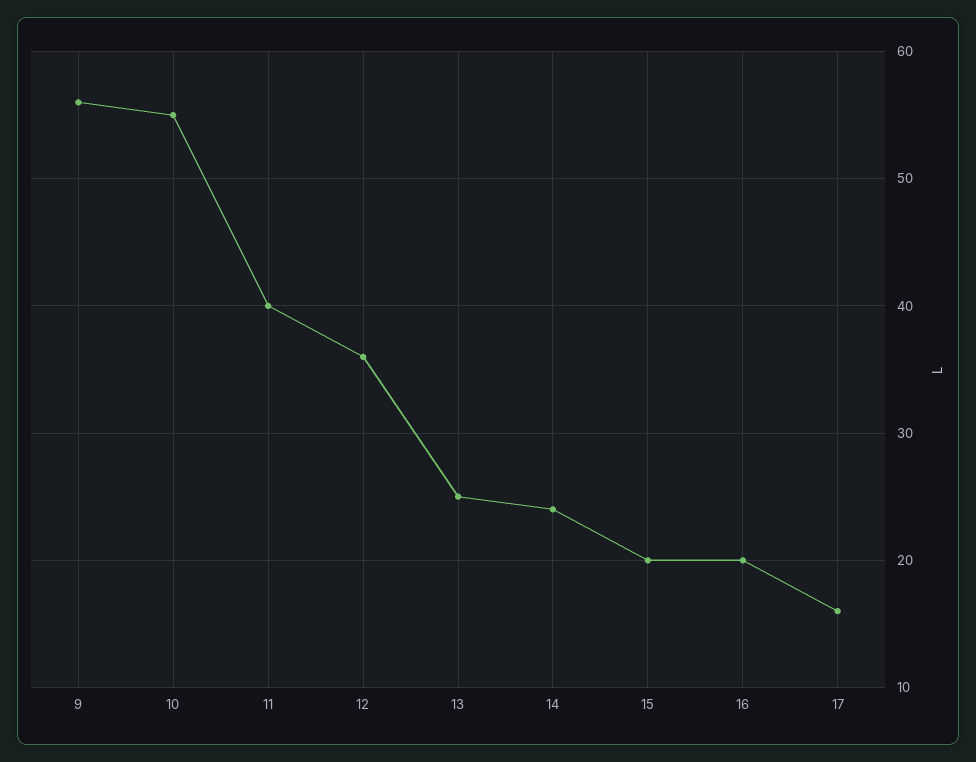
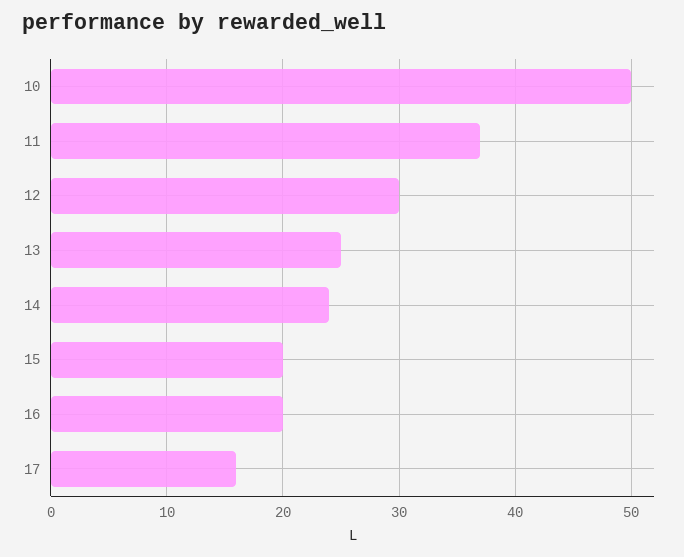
9: 56 -> none
10: 55 -> 50
11: 40 -> 37
12: 36 -> 30

